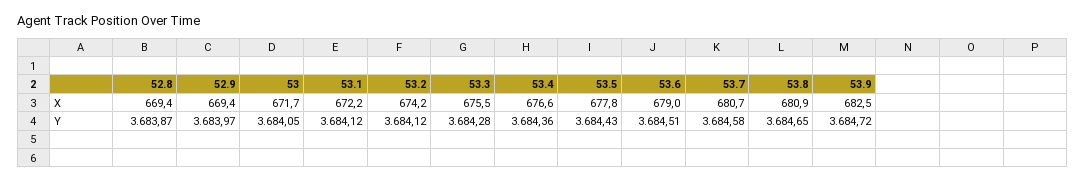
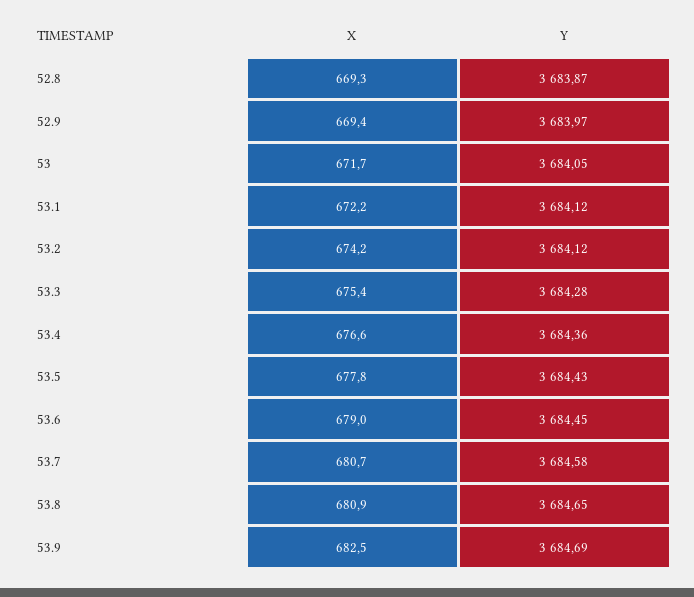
52.8, X: 669.4 -> 669.3
53.3, X: 675.5 -> 675.4
53.6, Y: 3684.51 -> 3684.45
53.9, Y: 3684.72 -> 3684.69

